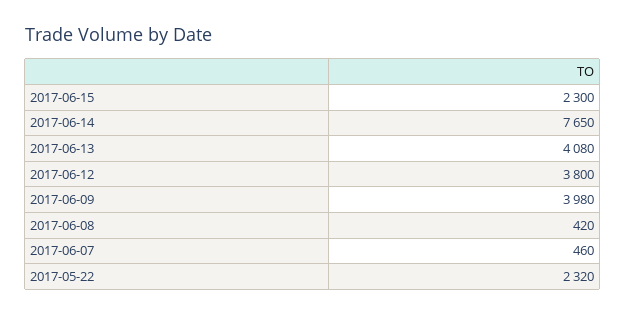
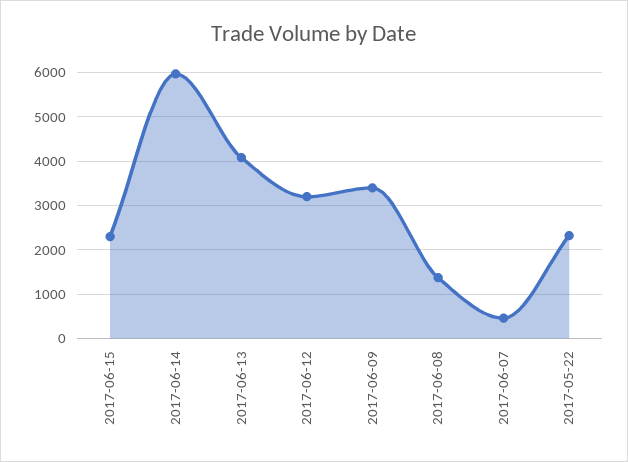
2017-06-14: 7650 -> 6000
2017-06-12: 3800 -> 3200
2017-06-09: 3980 -> 3400
2017-06-08: 420 -> 1400

